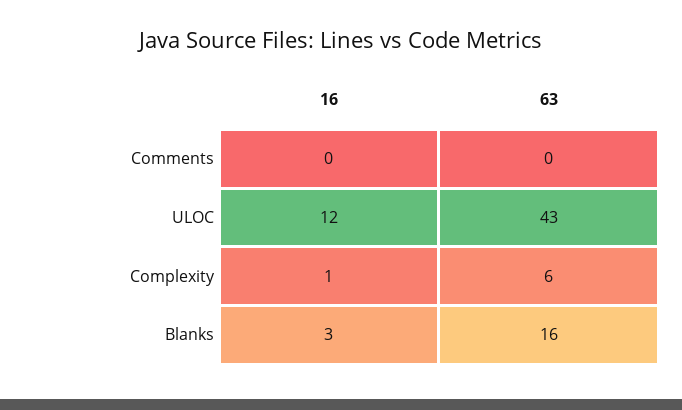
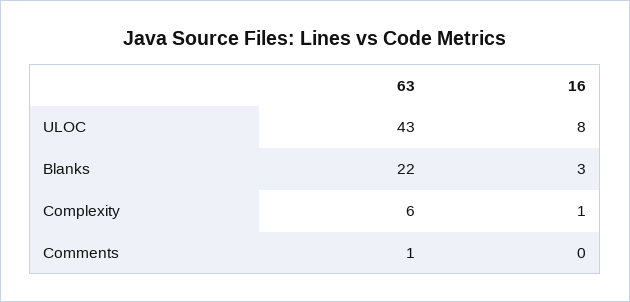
63, Comments: 0 -> 1
16, ULOC: 12 -> 8
63, Blanks: 16 -> 22

